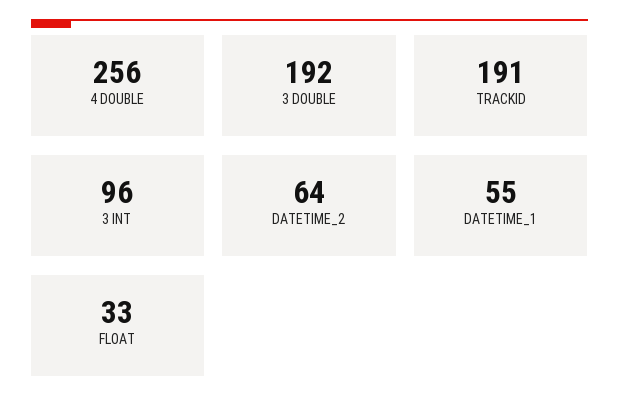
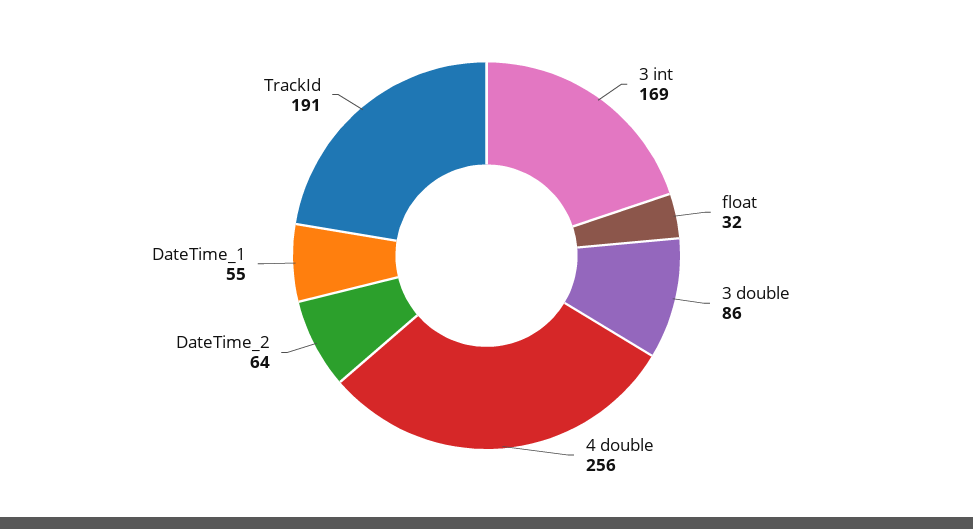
3 DOUBLE: 192 -> 86
3 INT: 96 -> 169
FLOAT: 33 -> 32

